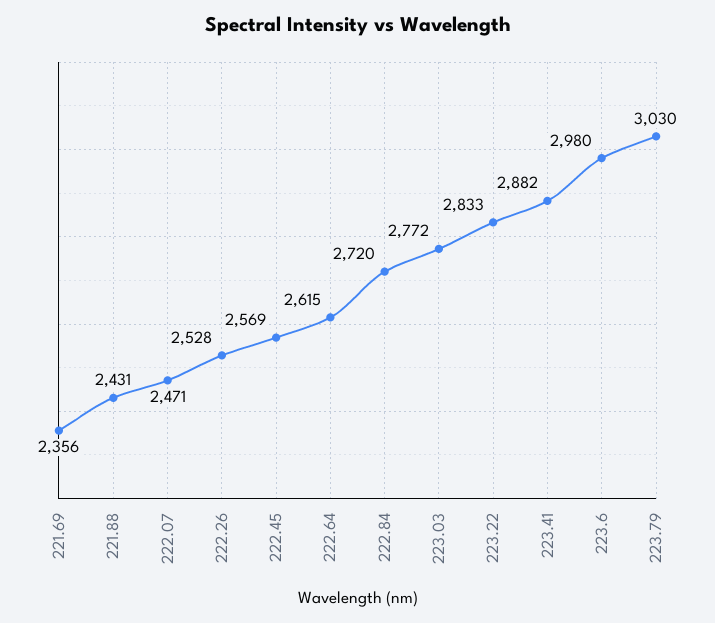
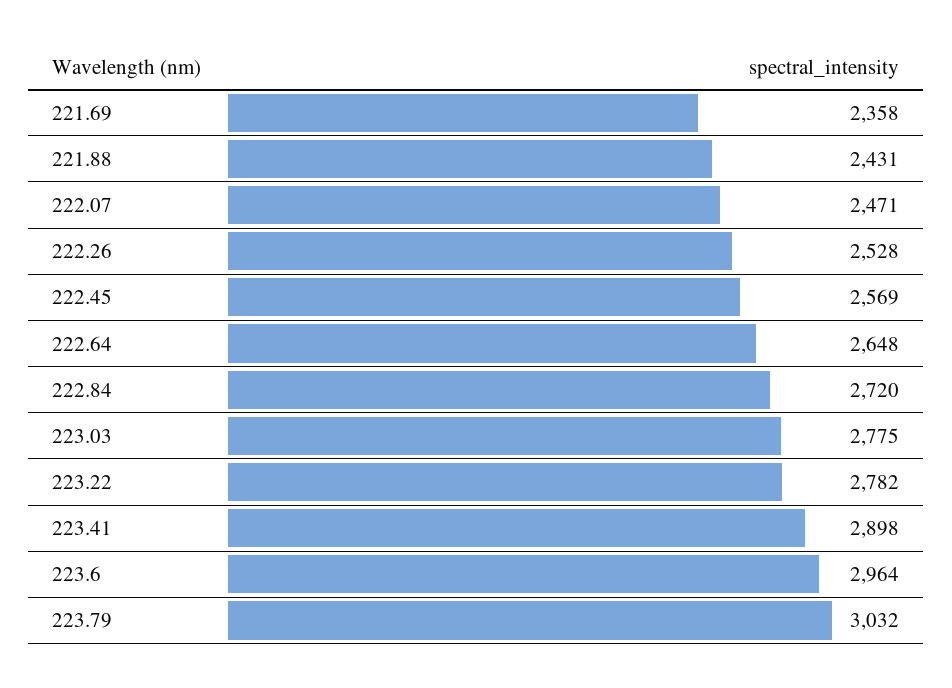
221.69: 2356 -> 2358
222.64: 2615 -> 2648
223.03: 2772 -> 2775
223.22: 2833 -> 2782
223.41: 2882 -> 2898
223.6: 2980 -> 2964
223.79: 3030 -> 3032

